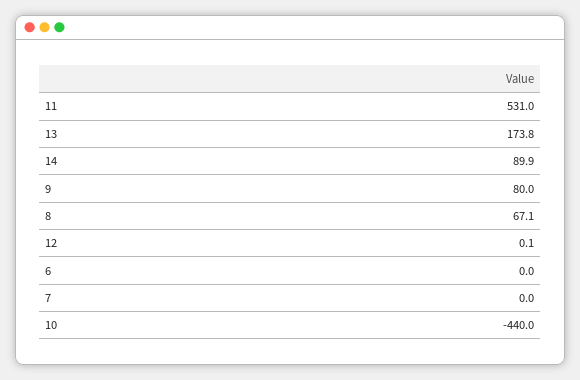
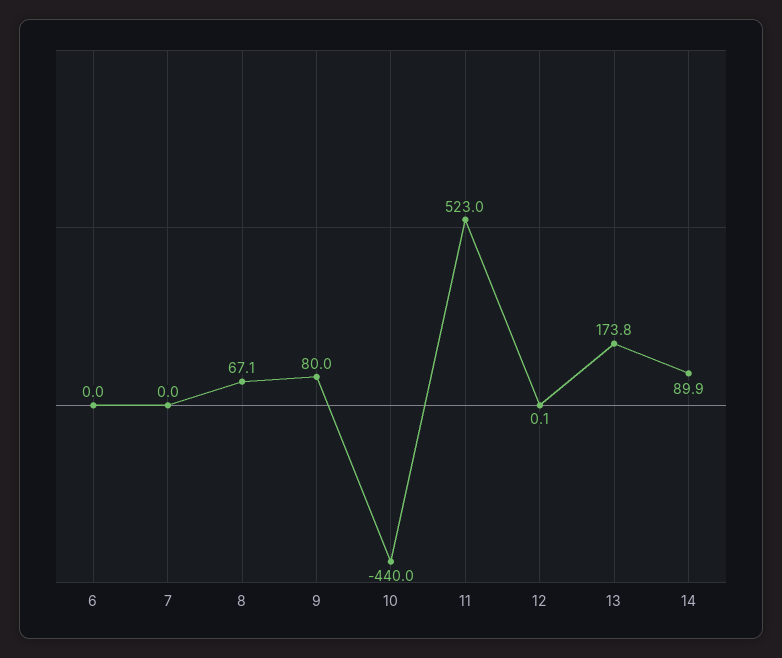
11: 531 -> 523

